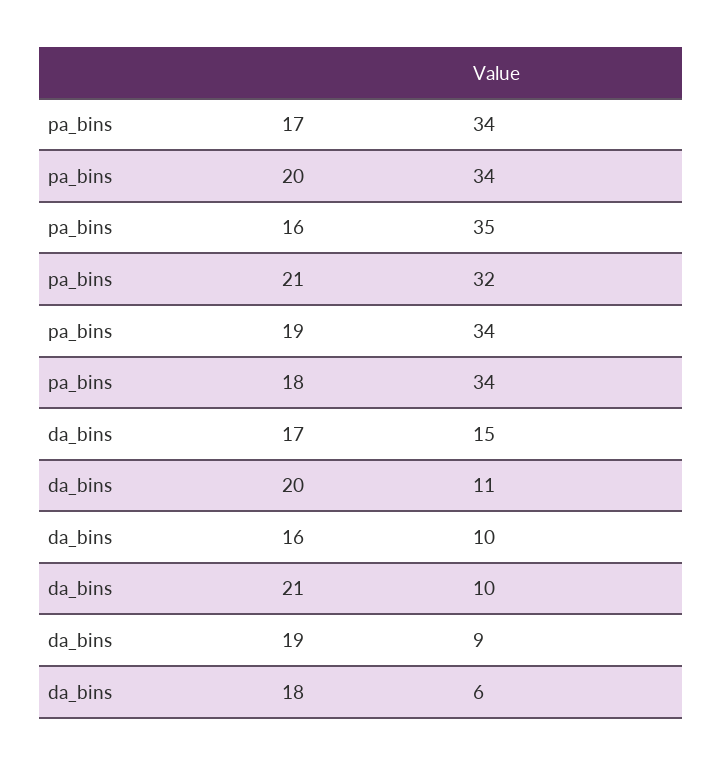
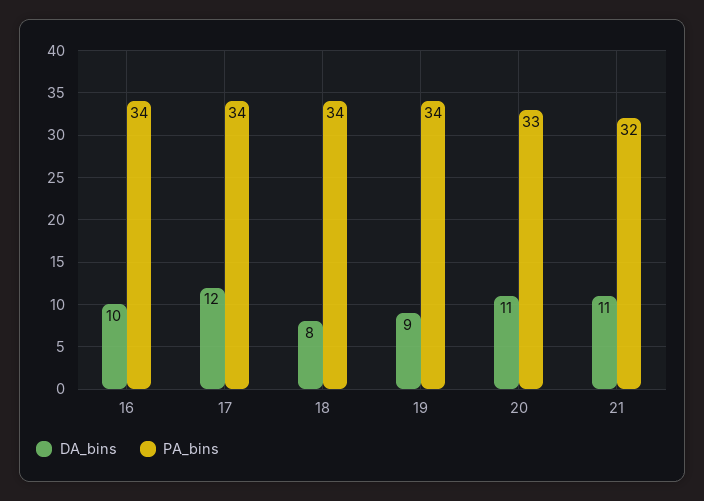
pa_bins, 20: 34 -> 33
pa_bins, 16: 35 -> 34
da_bins, 17: 15 -> 12
da_bins, 21: 10 -> 11
da_bins, 18: 6 -> 8

